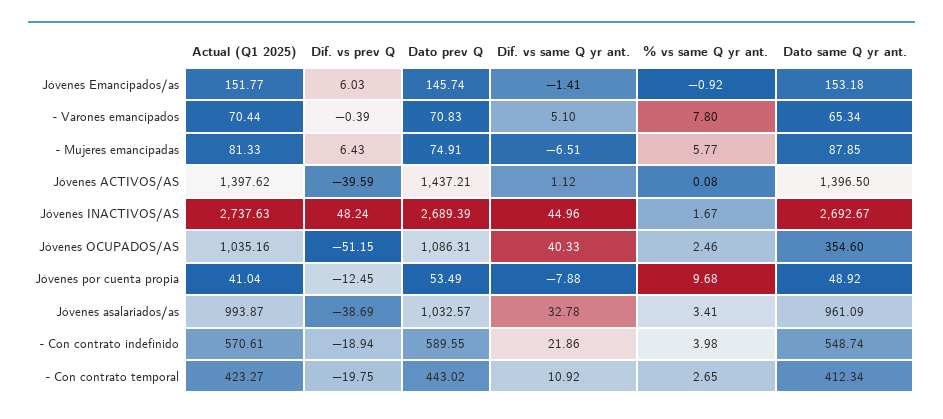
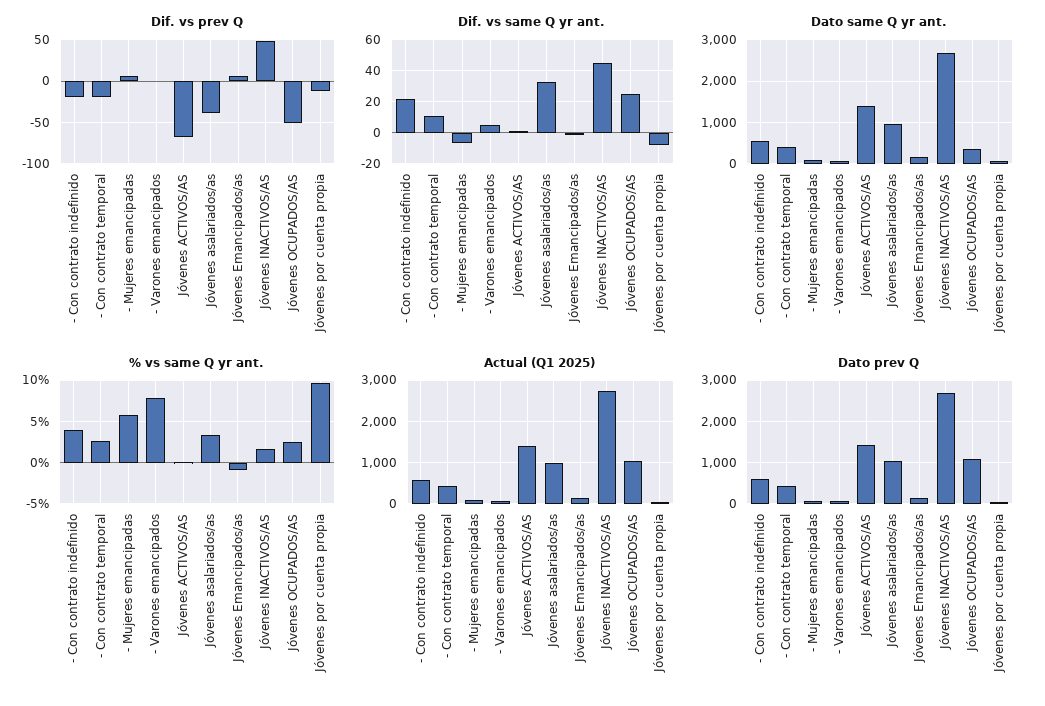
Dif. vs prev Q, Jóvenes ACTIVOS/AS: -39.59 -> -70
Dif. vs same Q yr ant., Jóvenes OCUPADOS/AS: 40.33 -> 25

